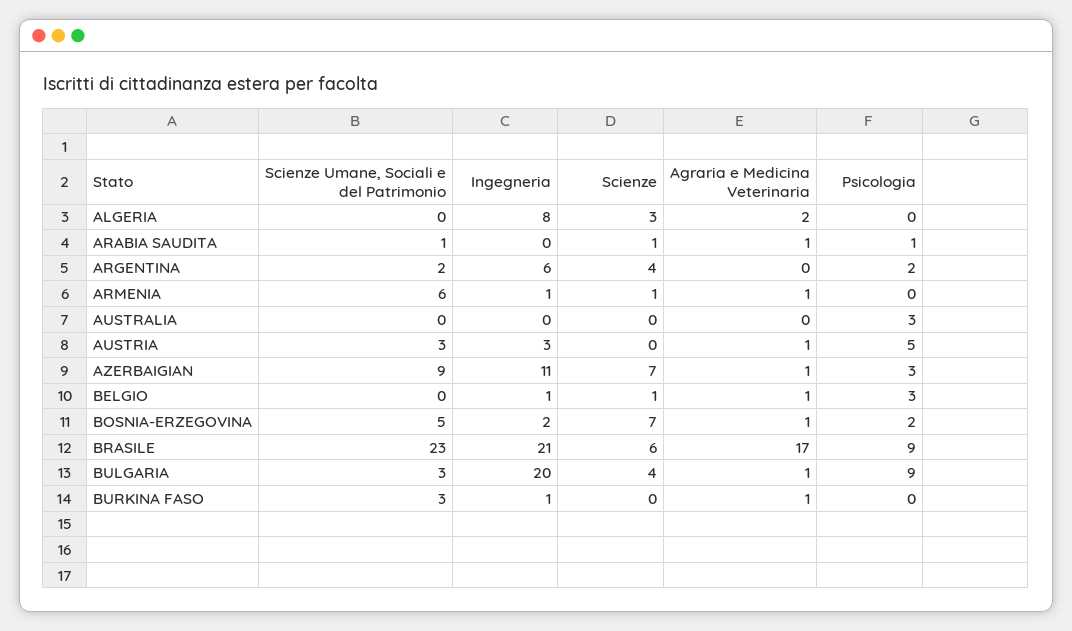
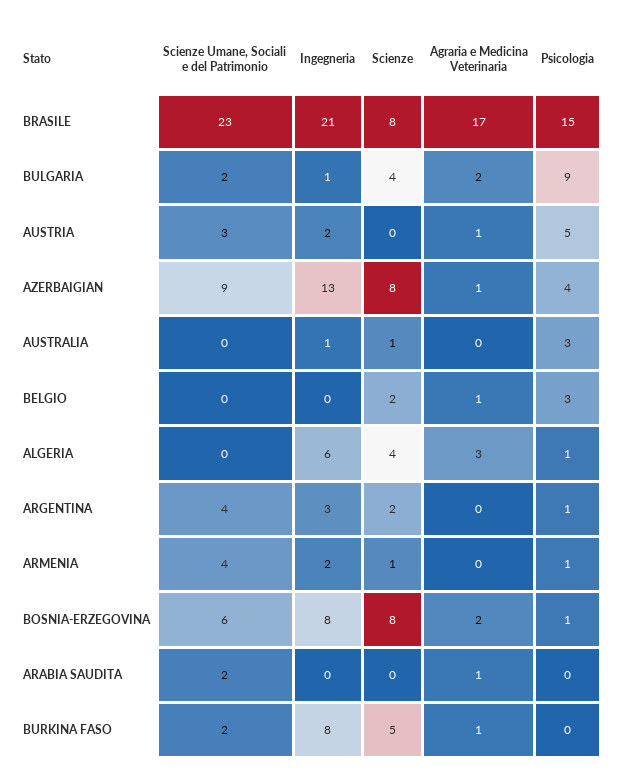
Ingegneria, ALGERIA: 8 -> 6
Scienze, ALGERIA: 3 -> 4
Agraria e Medicina Veterinaria, ALGERIA: 2 -> 3
Psicologia, ALGERIA: 0 -> 1
Scienze Umane, Sociali e del Patrimonio, ARABIA SAUDITA: 1 -> 2
Scienze, ARABIA SAUDITA: 1 -> 0
Psicologia, ARABIA SAUDITA: 1 -> 0
Scienze Umane, Sociali e del Patrimonio, ARGENTINA: 2 -> 4
Ingegneria, ARGENTINA: 6 -> 3
Scienze, ARGENTINA: 4 -> 2
Psicologia, ARGENTINA: 2 -> 1
Scienze Umane, Sociali e del Patrimonio, ARMENIA: 6 -> 4
Ingegneria, ARMENIA: 1 -> 2
Agraria e Medicina Veterinaria, ARMENIA: 1 -> 0
Psicologia, ARMENIA: 0 -> 1
Ingegneria, AUSTRALIA: 0 -> 1
Scienze, AUSTRALIA: 0 -> 1
Ingegneria, AUSTRIA: 3 -> 2
Ingegneria, AZERBAIGIAN: 11 -> 13
Scienze, AZERBAIGIAN: 7 -> 8
Psicologia, AZERBAIGIAN: 3 -> 4
Ingegneria, BELGIO: 1 -> 0
Scienze, BELGIO: 1 -> 2
Scienze Umane, Sociali e del Patrimonio, BOSNIA-ERZEGOVINA: 5 -> 6
Ingegneria, BOSNIA-ERZEGOVINA: 2 -> 8
Scienze, BOSNIA-ERZEGOVINA: 7 -> 8
Agraria e Medicina Veterinaria, BOSNIA-ERZEGOVINA: 1 -> 2
Psicologia, BOSNIA-ERZEGOVINA: 2 -> 1
Scienze, BRASILE: 6 -> 8
Psicologia, BRASILE: 9 -> 15
Scienze Umane, Sociali e del Patrimonio, BULGARIA: 3 -> 2
Ingegneria, BULGARIA: 20 -> 1
Agraria e Medicina Veterinaria, BULGARIA: 1 -> 2
Scienze Umane, Sociali e del Patrimonio, BURKINA FASO: 3 -> 2
Ingegneria, BURKINA FASO: 1 -> 8
Scienze, BURKINA FASO: 0 -> 5

